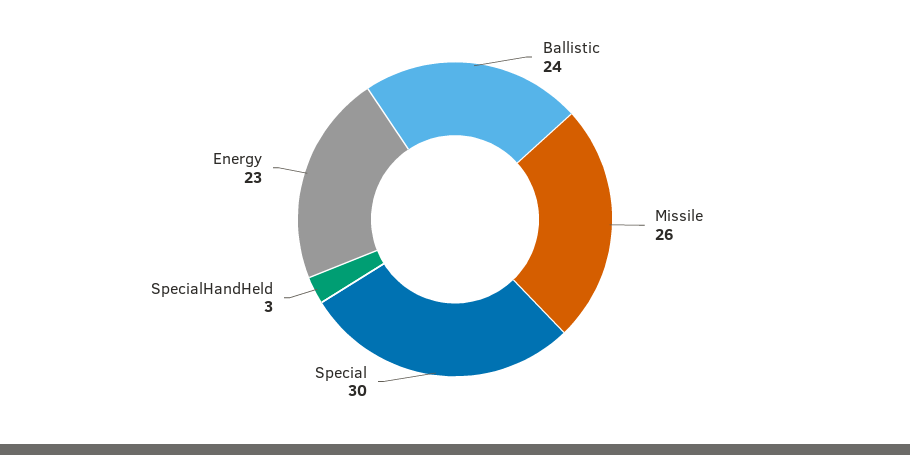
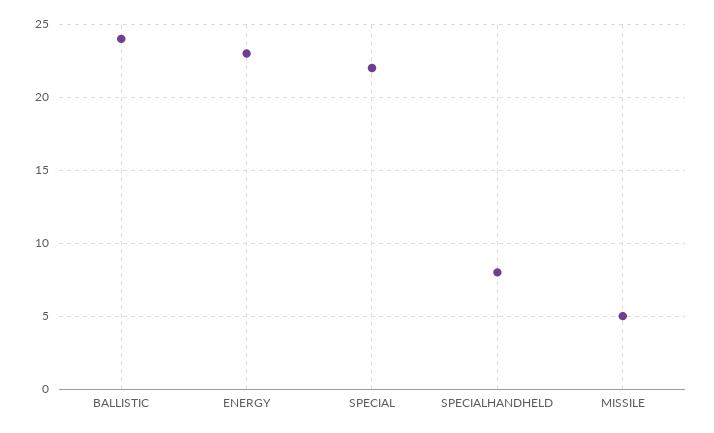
Missile: 26 -> 5
Special: 30 -> 22
SpecialHandHeld: 3 -> 8

